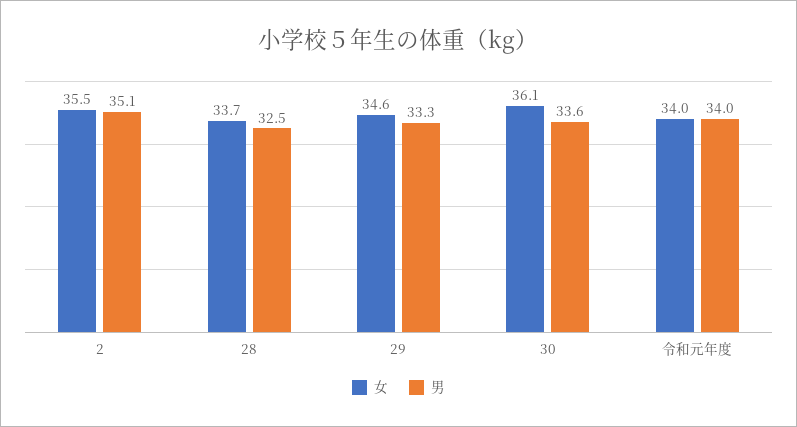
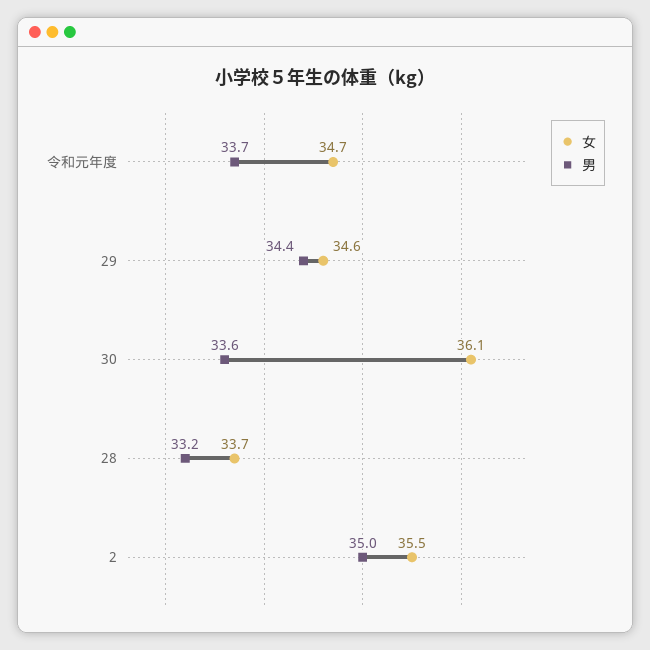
男, 2: 35.1 -> 35
男, 28: 32.5 -> 33.2
男, 29: 33.3 -> 34.4
女, 令和元年度: 34 -> 34.7
男, 令和元年度: 34 -> 33.7

